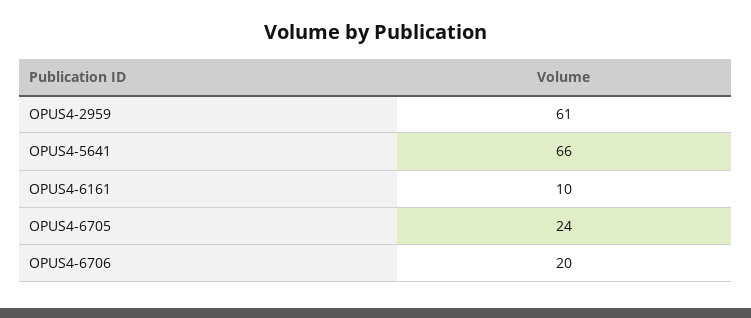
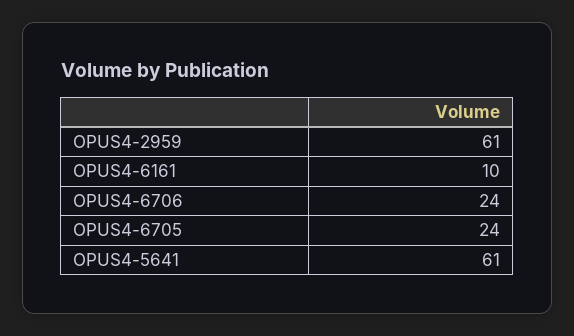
OPUS4-5641: 66 -> 61
OPUS4-6706: 20 -> 24

